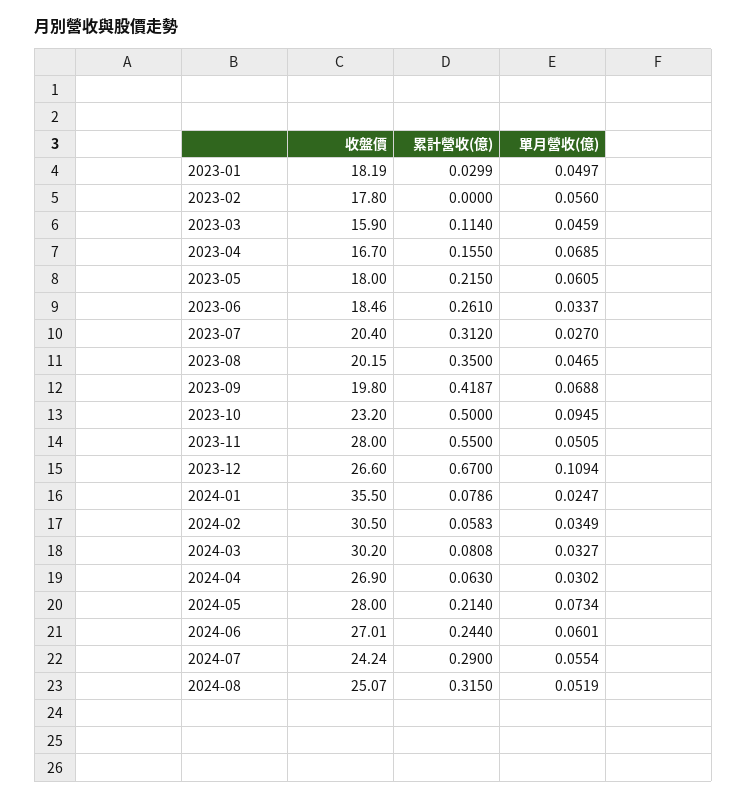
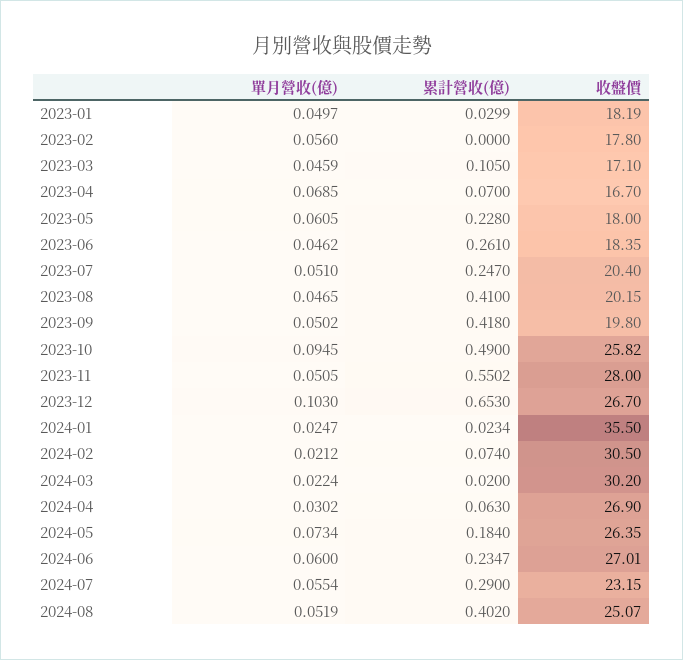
收盤價, 2023-03: 15.9 -> 17.1
累計營收(億), 2023-03: 0.114 -> 0.105
累計營收(億), 2023-04: 0.155 -> 0.07
累計營收(億), 2023-05: 0.215 -> 0.228
收盤價, 2023-06: 18.46 -> 18.35
單月營收(億), 2023-06: 0.0337 -> 0.0462
累計營收(億), 2023-07: 0.312 -> 0.247
單月營收(億), 2023-07: 0.027 -> 0.051
累計營收(億), 2023-08: 0.35 -> 0.41
累計營收(億), 2023-09: 0.4187 -> 0.418
單月營收(億), 2023-09: 0.0688 -> 0.0502
收盤價, 2023-10: 23.2 -> 25.82
累計營收(億), 2023-10: 0.5 -> 0.49
累計營收(億), 2023-11: 0.55 -> 0.5502
收盤價, 2023-12: 26.6 -> 26.7
累計營收(億), 2023-12: 0.67 -> 0.653
單月營收(億), 2023-12: 0.1094 -> 0.103
累計營收(億), 2024-01: 0.0786 -> 0.0234
累計營收(億), 2024-02: 0.0583 -> 0.074
單月營收(億), 2024-02: 0.0349 -> 0.0212
累計營收(億), 2024-03: 0.0808 -> 0.02
單月營收(億), 2024-03: 0.0327 -> 0.0224
收盤價, 2024-05: 28 -> 26.35
累計營收(億), 2024-05: 0.214 -> 0.184
累計營收(億), 2024-06: 0.244 -> 0.2347
單月營收(億), 2024-06: 0.0601 -> 0.06
收盤價, 2024-07: 24.24 -> 23.15
累計營收(億), 2024-08: 0.315 -> 0.402

